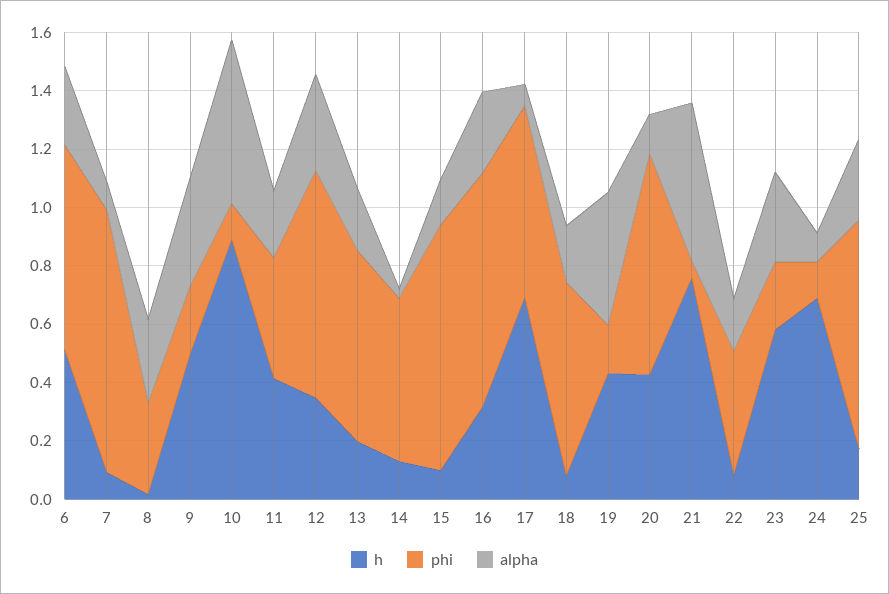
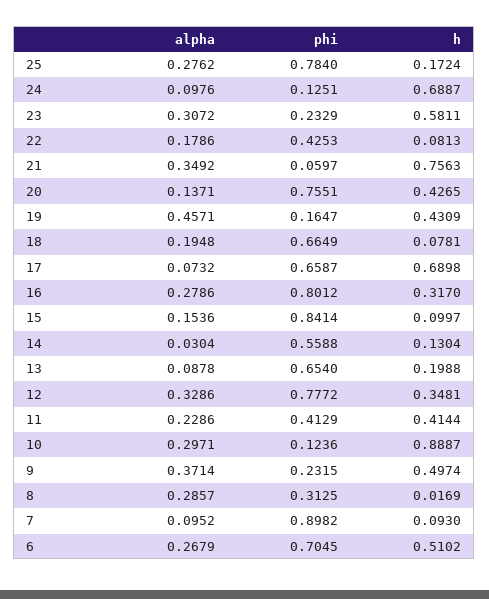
alpha, 10: 0.55 -> 0.2971
alpha, 13: 0.2 -> 0.0878
alpha, 21: 0.55 -> 0.3492

